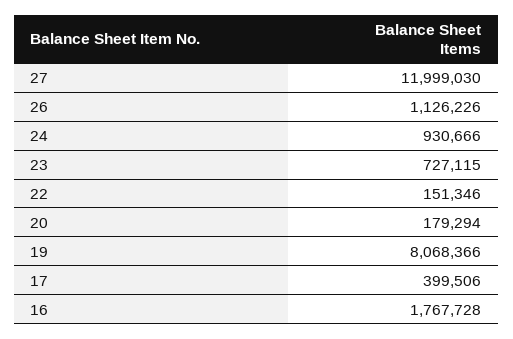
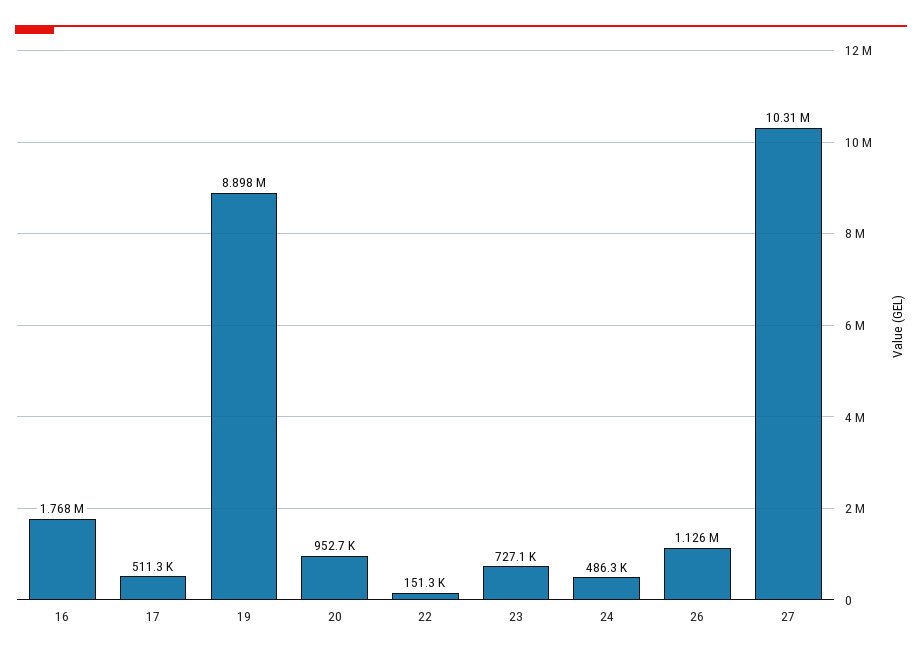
27: 11999030 -> 10310000
24: 930666 -> 486300
20: 179294 -> 952700
19: 8068366 -> 8898000
17: 399506 -> 511300

